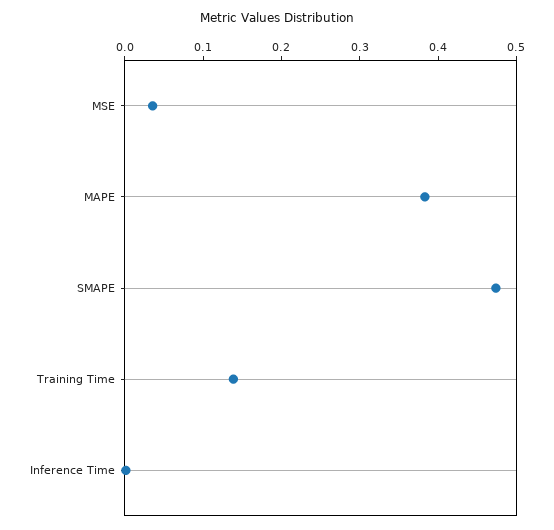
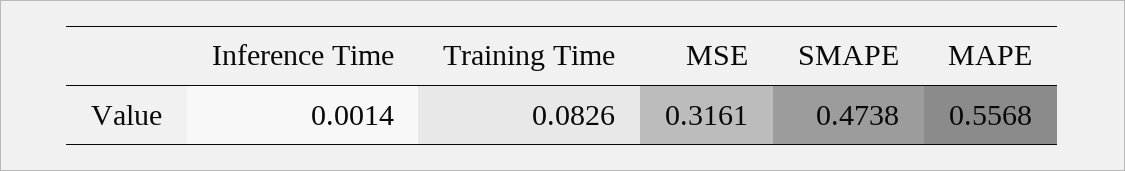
MSE: 0.04 -> 0.3161
MAPE: 0.38 -> 0.5568
Training Time: 0.14 -> 0.0826

